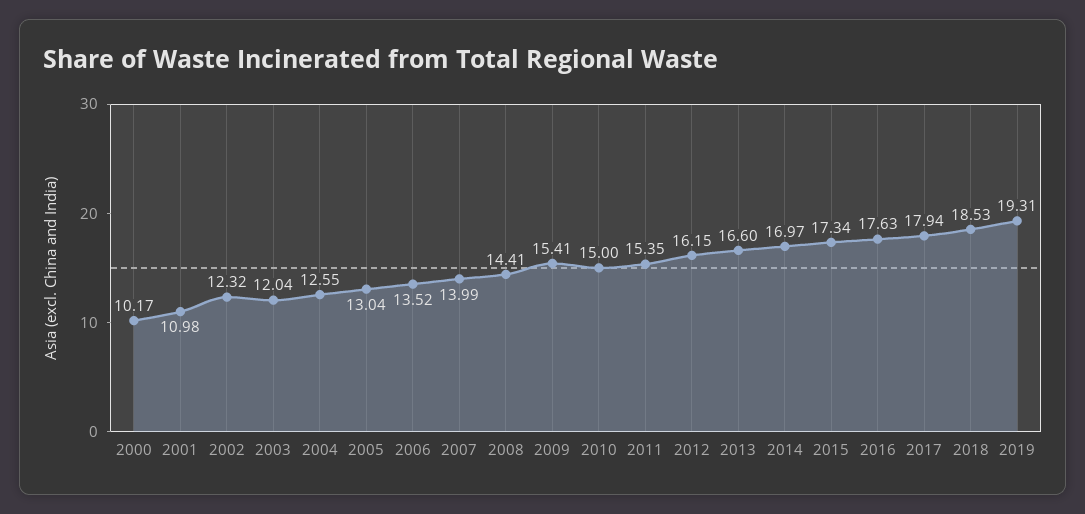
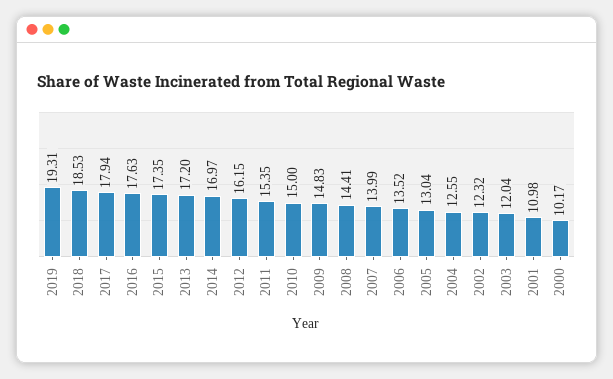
2009: 15.41 -> 14.83
2013: 16.6 -> 17.2
2015: 17.34 -> 17.35

